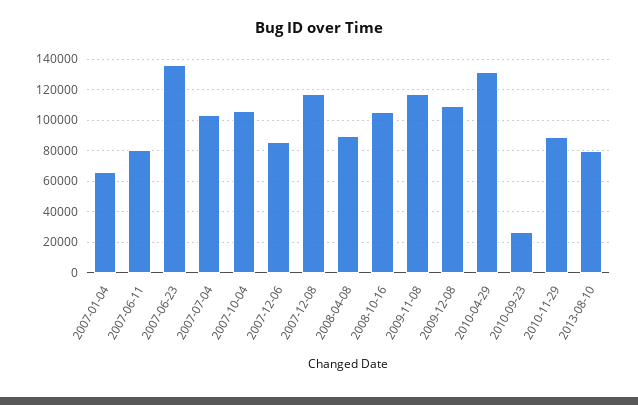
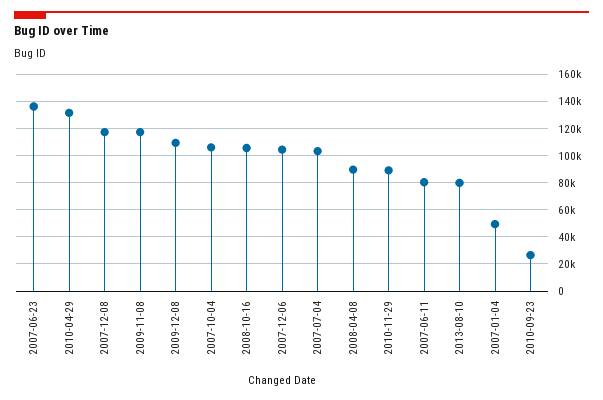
2007-01-04: 65000 -> 50000
2007-12-06: 85000 -> 105000

